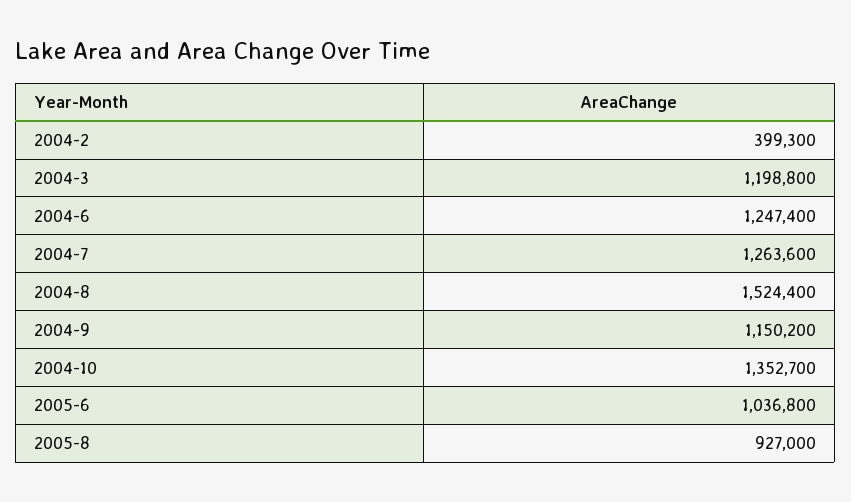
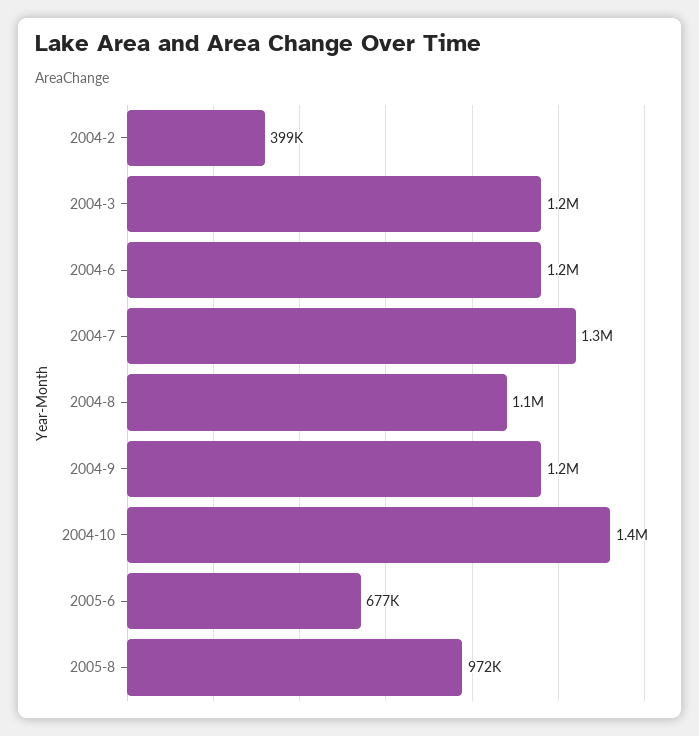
2004-8: 1524400 -> 1100000
2005-6: 1036800 -> 677000
2005-8: 927000 -> 972000

